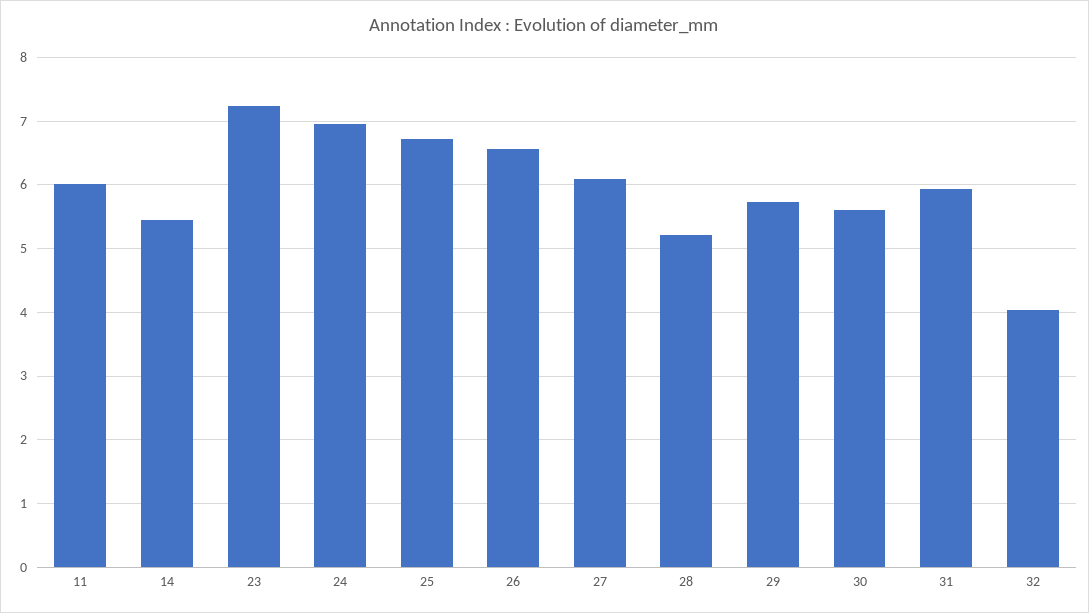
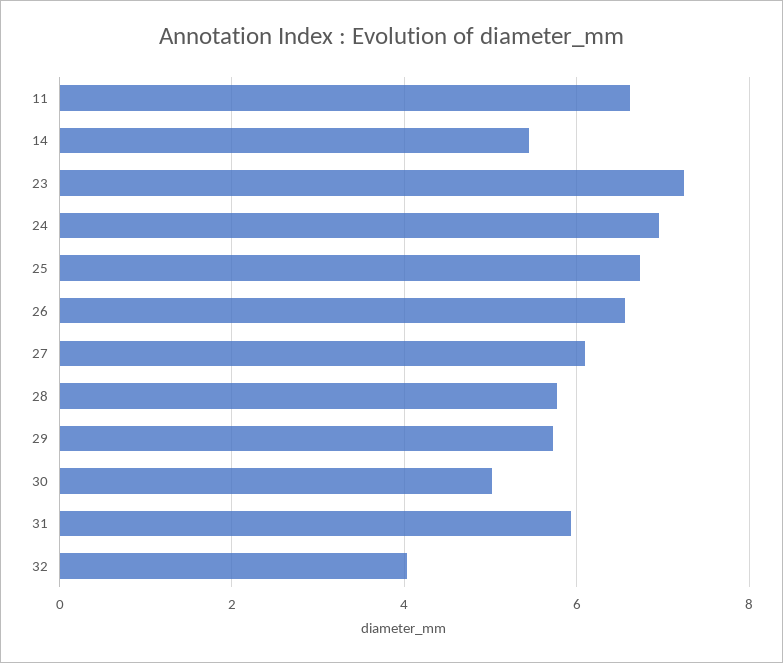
11: 6 -> 6.6
28: 5.2 -> 5.8
30: 5.6 -> 5

